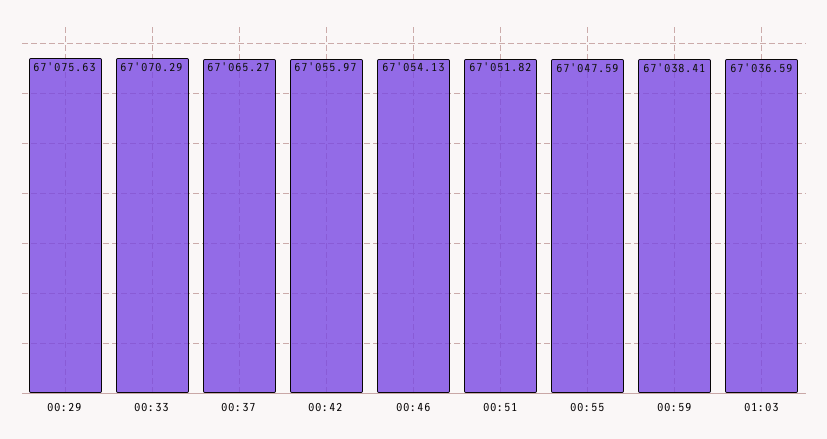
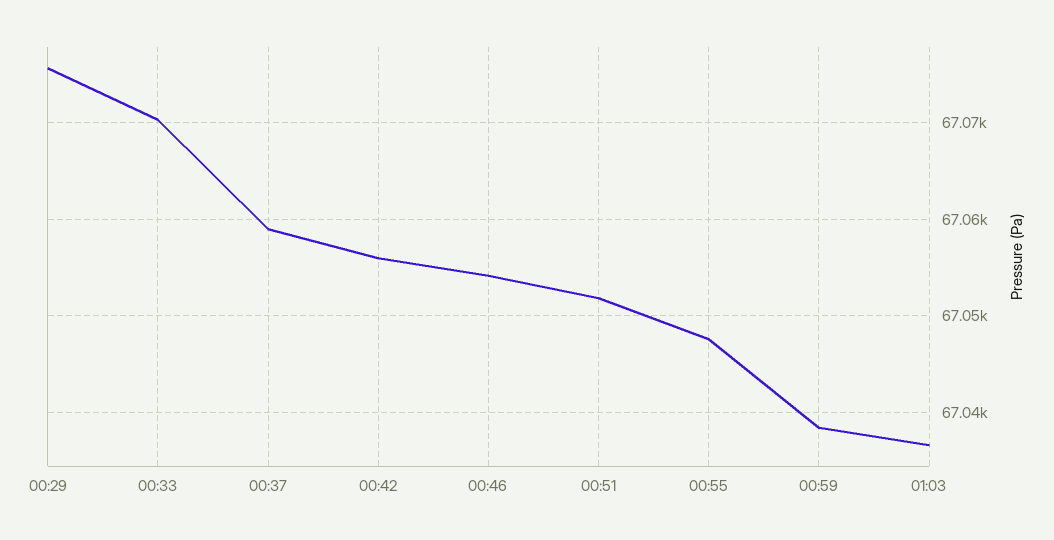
00:37: 67065.27 -> 67059

